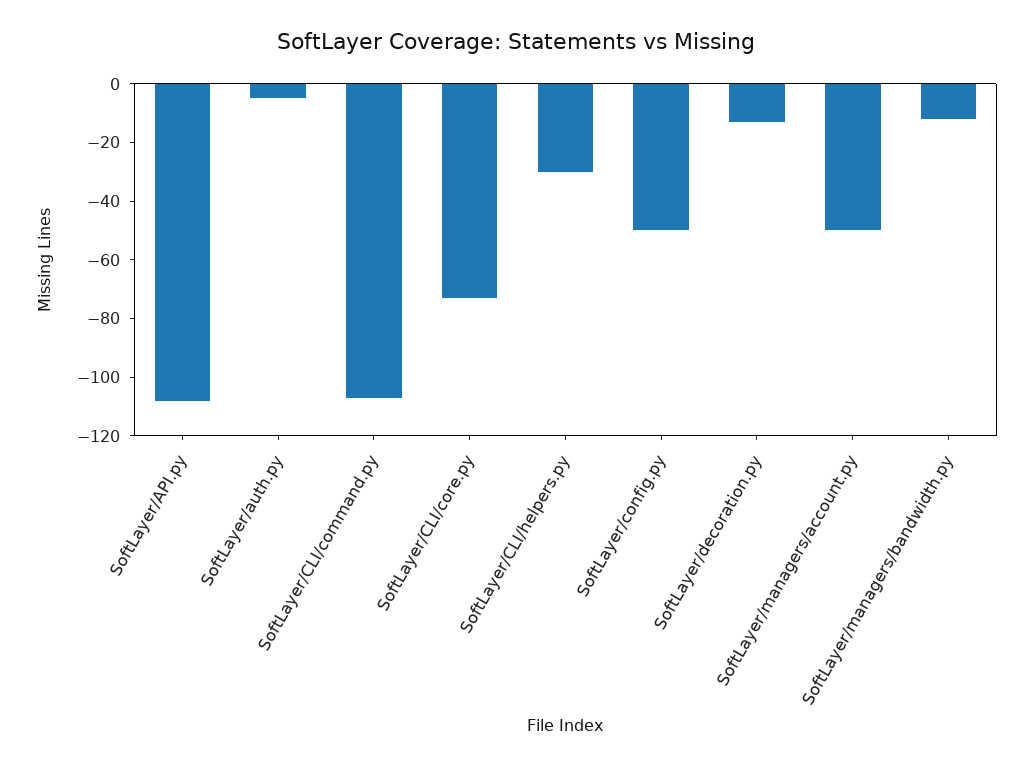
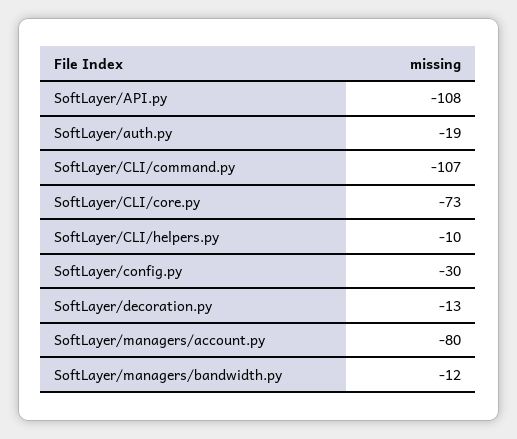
SoftLayer/auth.py: -5 -> -19
SoftLayer/CLI/helpers.py: -30 -> -10
SoftLayer/config.py: -50 -> -30
SoftLayer/managers/account.py: -50 -> -80

